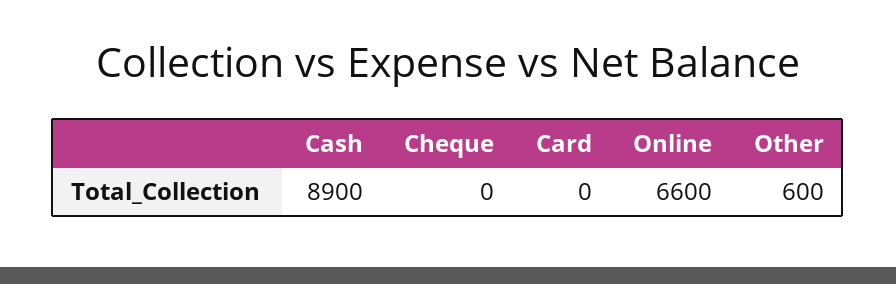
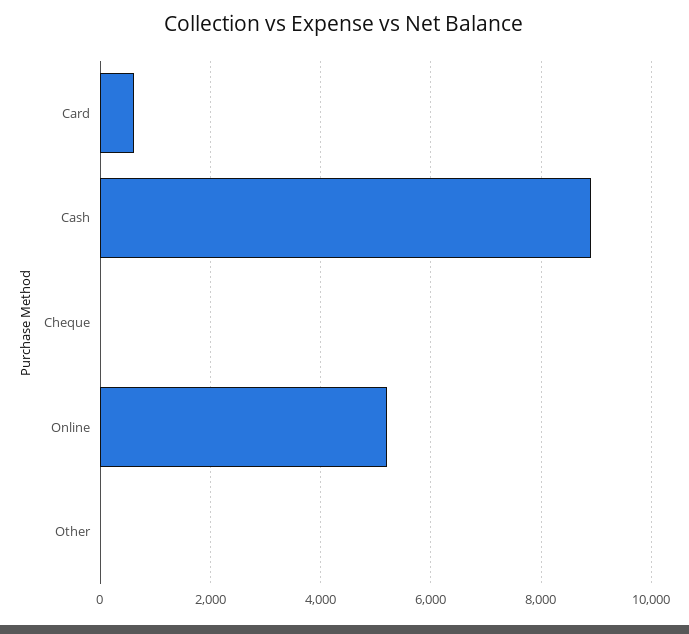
Card: 0 -> 600
Online: 6600 -> 5200
Other: 600 -> 0

